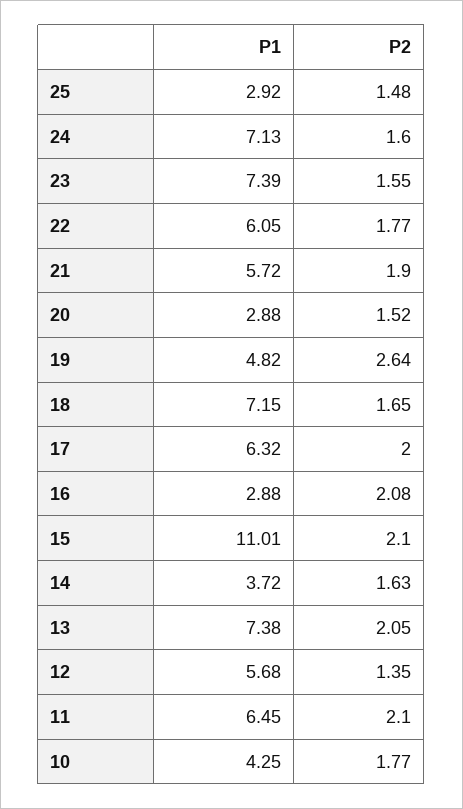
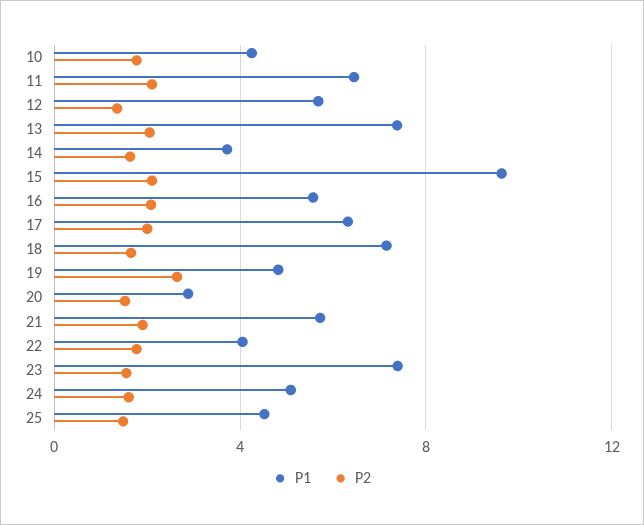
P1, 25: 2.92 -> 4.5
P1, 24: 7.13 -> 5
P1, 22: 6.05 -> 4
P1, 16: 2.88 -> 5.5
P1, 15: 11.01 -> 9.5

